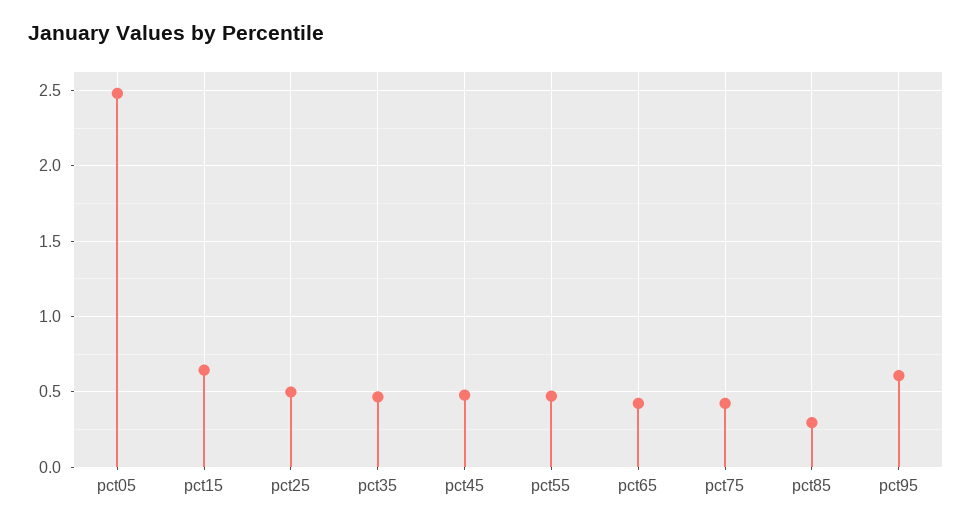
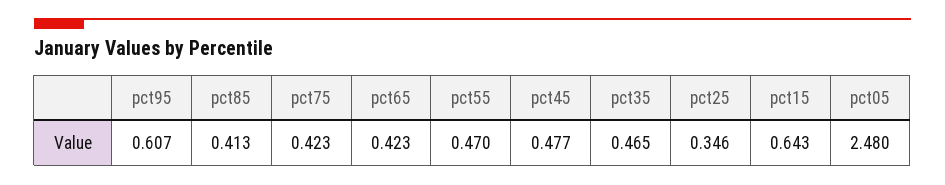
pct25: 0.5 -> 0.346
pct85: 0.3 -> 0.413

